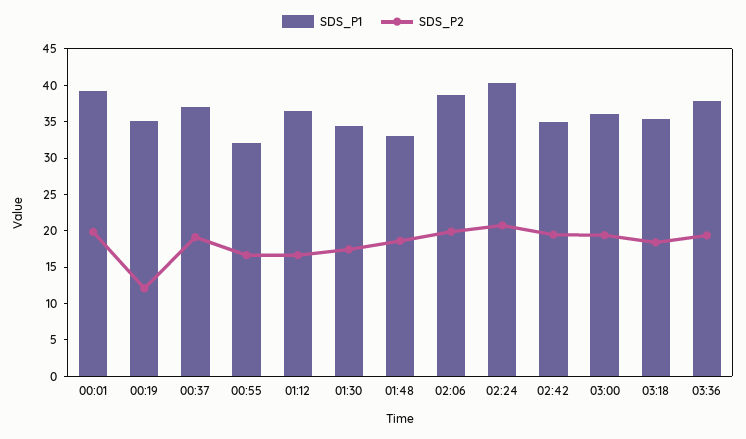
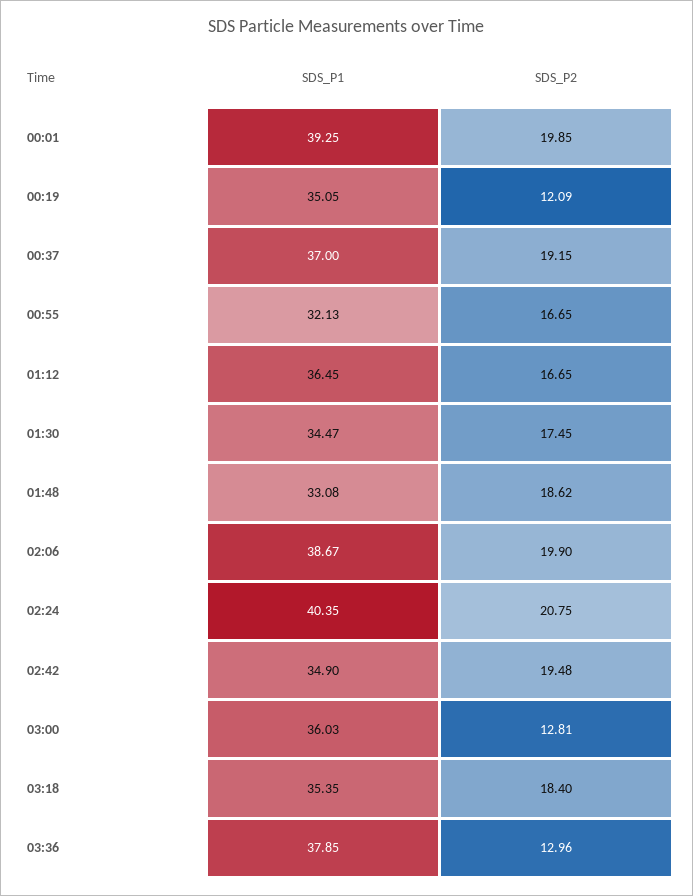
SDS_P2, 03:00: 20 -> 12.81
SDS_P2, 03:36: 20 -> 12.96

